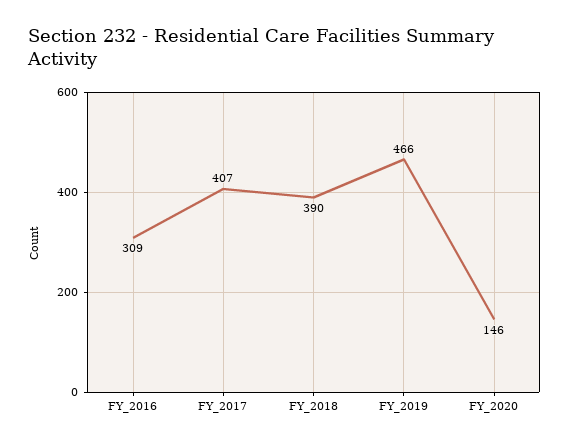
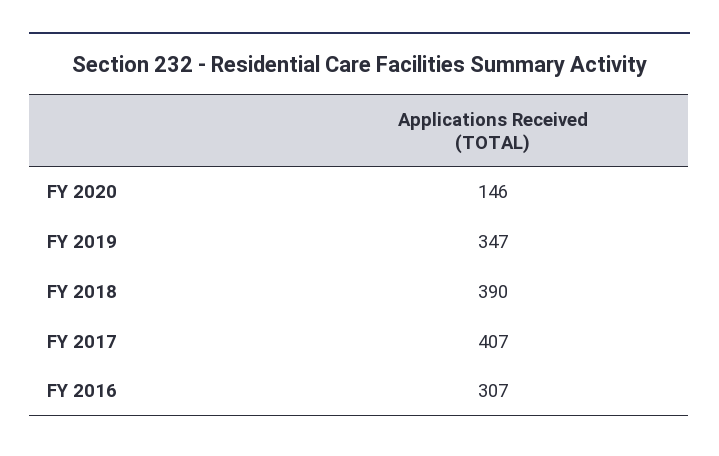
FY_2016: 309 -> 307
FY_2019: 466 -> 347

